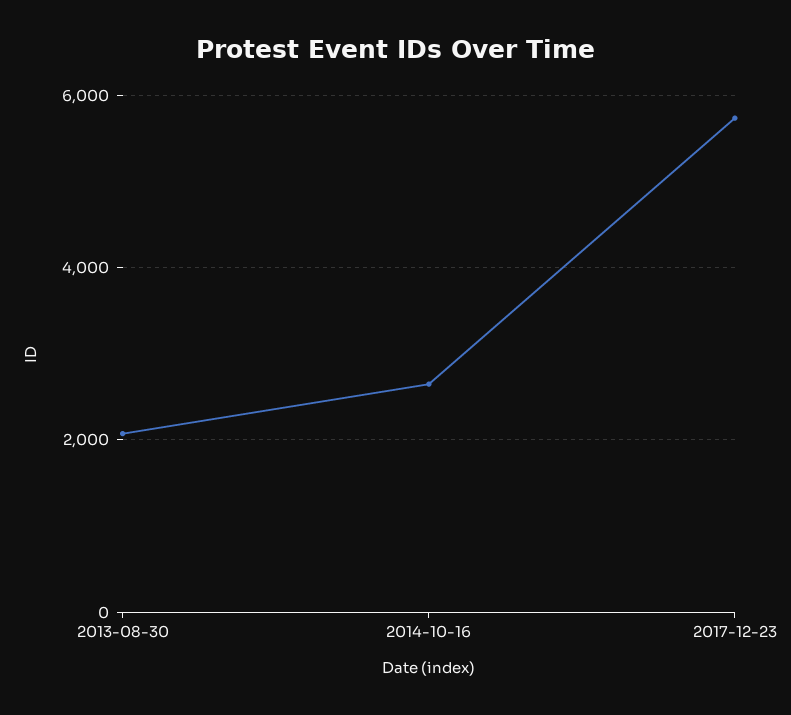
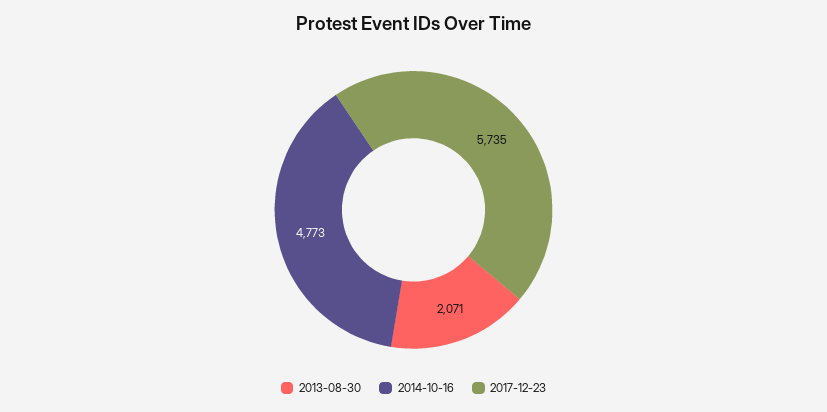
2014-10-16: 2600 -> 4773

